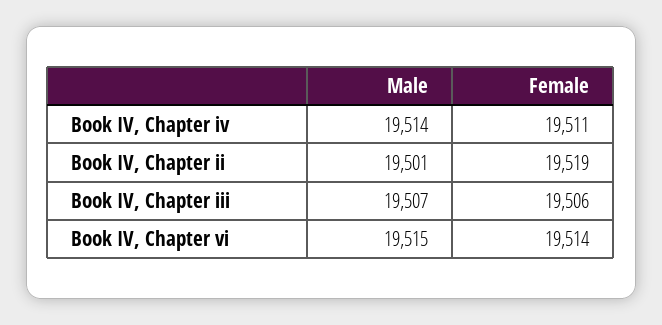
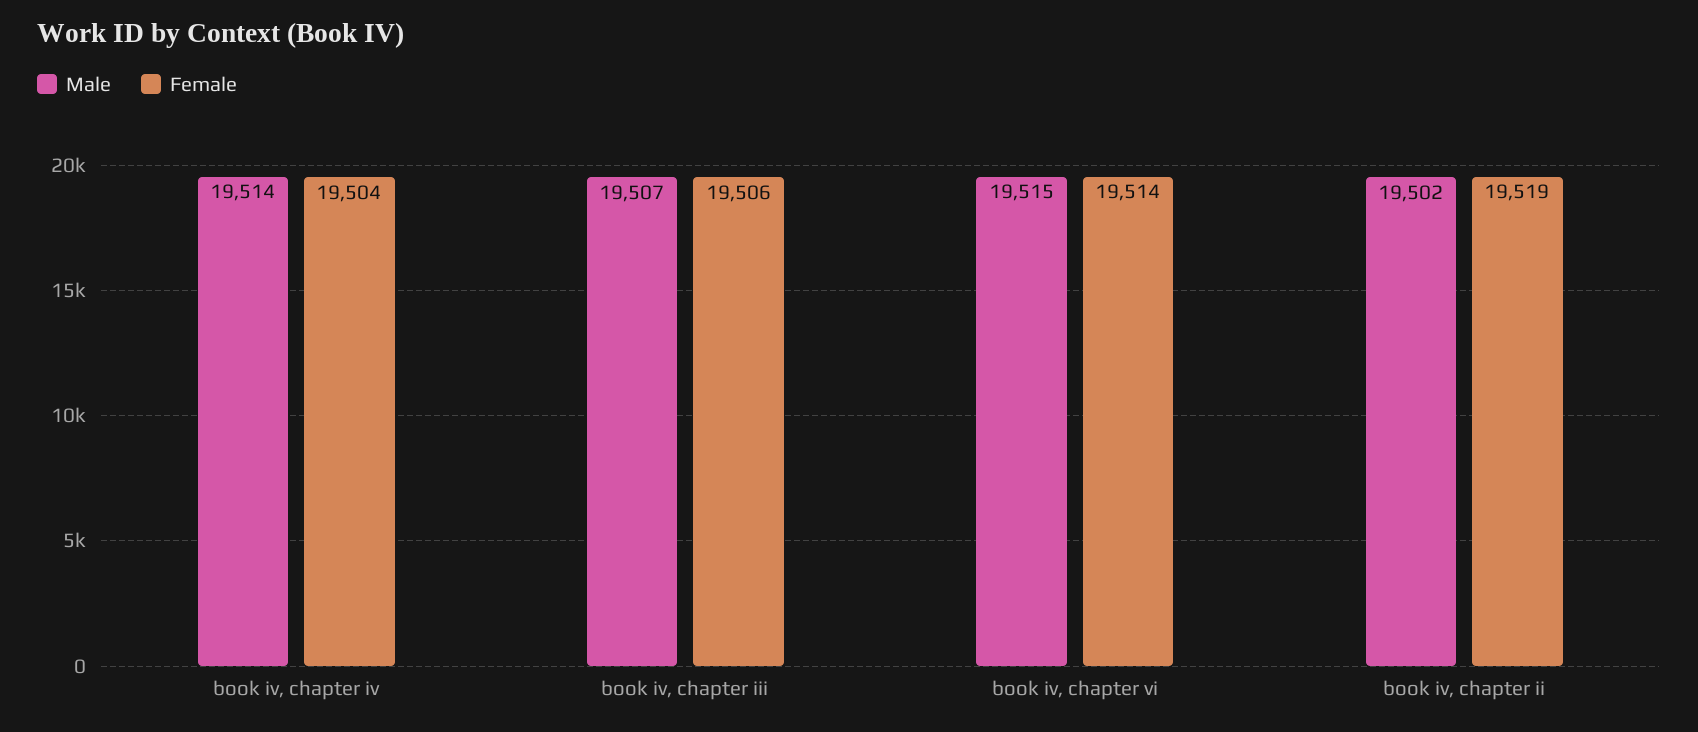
Female, Book IV, Chapter iv: 19511 -> 19504
Male, Book IV, Chapter ii: 19501 -> 19502

